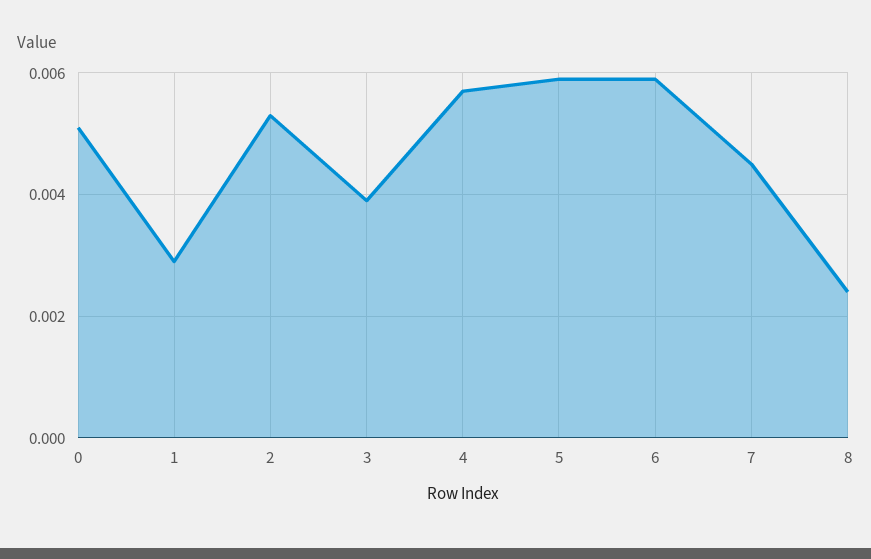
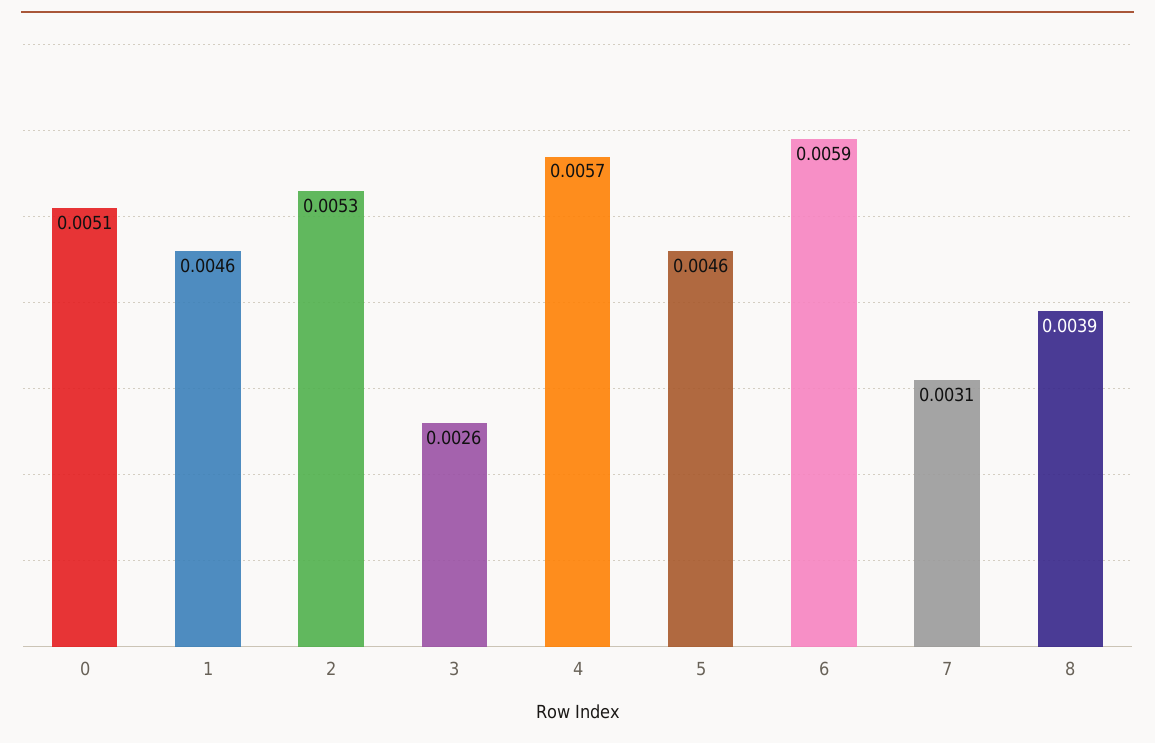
1: 0.003 -> 0.0046
3: 0.004 -> 0.0026
5: 0.006 -> 0.0046
7: 0.0045 -> 0.0031
8: 0.0025 -> 0.0039

